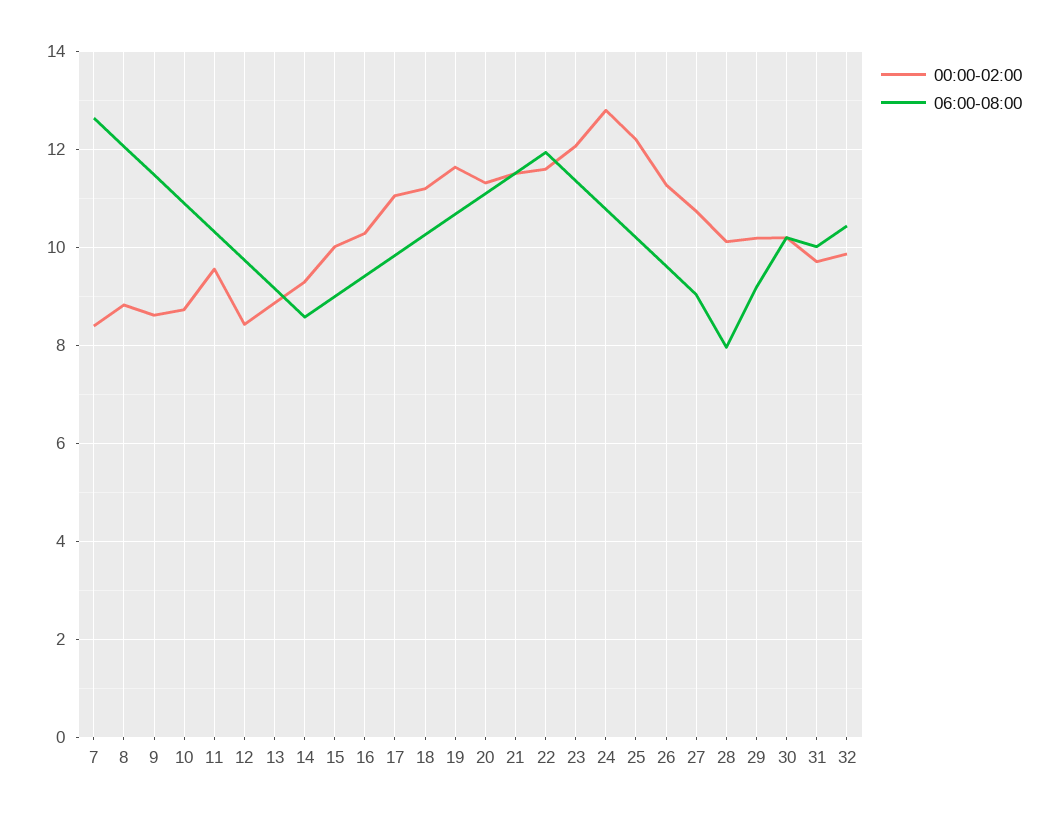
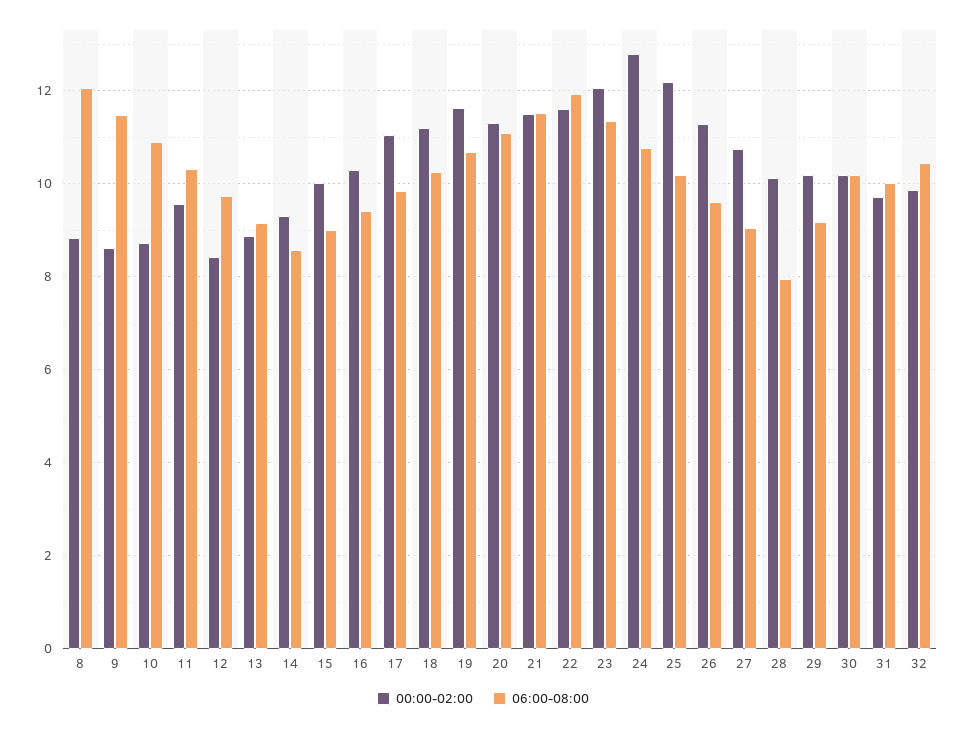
00:00-02:00, 7: 8.4 -> none
06:00-08:00, 7: 12.6 -> none

